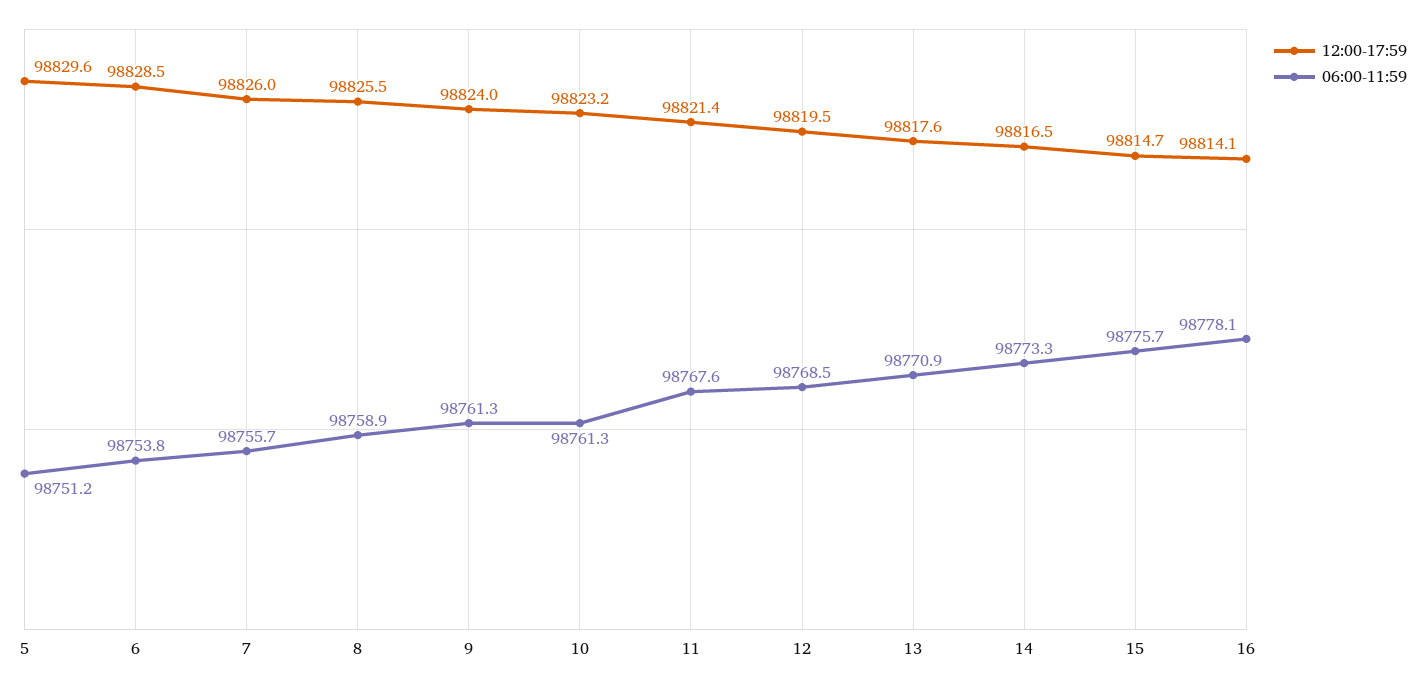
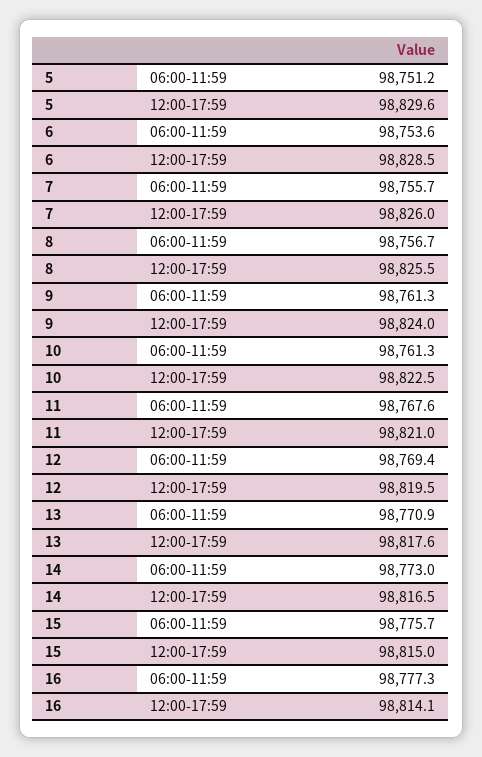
06:00-11:59, 6: 98753.8 -> 98753.6
06:00-11:59, 8: 98758.9 -> 98756.7
12:00-17:59, 10: 98823.2 -> 98822.5
12:00-17:59, 11: 98821.4 -> 98821
06:00-11:59, 12: 98768.5 -> 98769.4
06:00-11:59, 14: 98773.3 -> 98773
12:00-17:59, 15: 98814.7 -> 98815
06:00-11:59, 16: 98778.1 -> 98777.3

